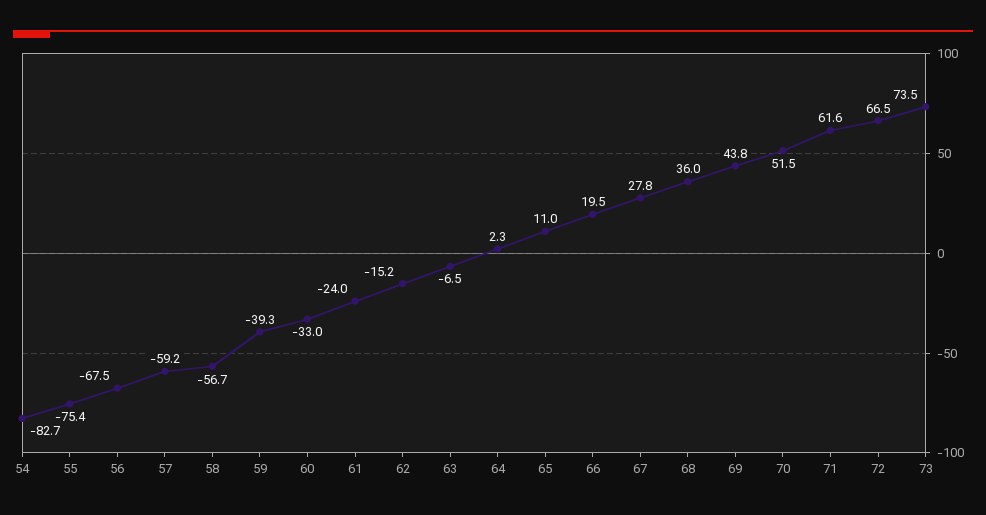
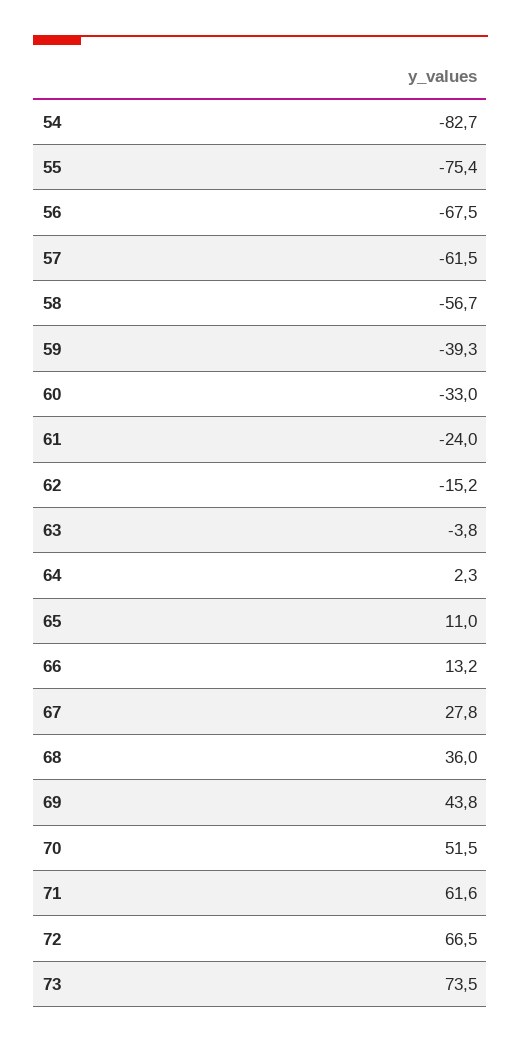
57: -59.2 -> -61.5
63: -6.5 -> -3.8
66: 19.5 -> 13.2

